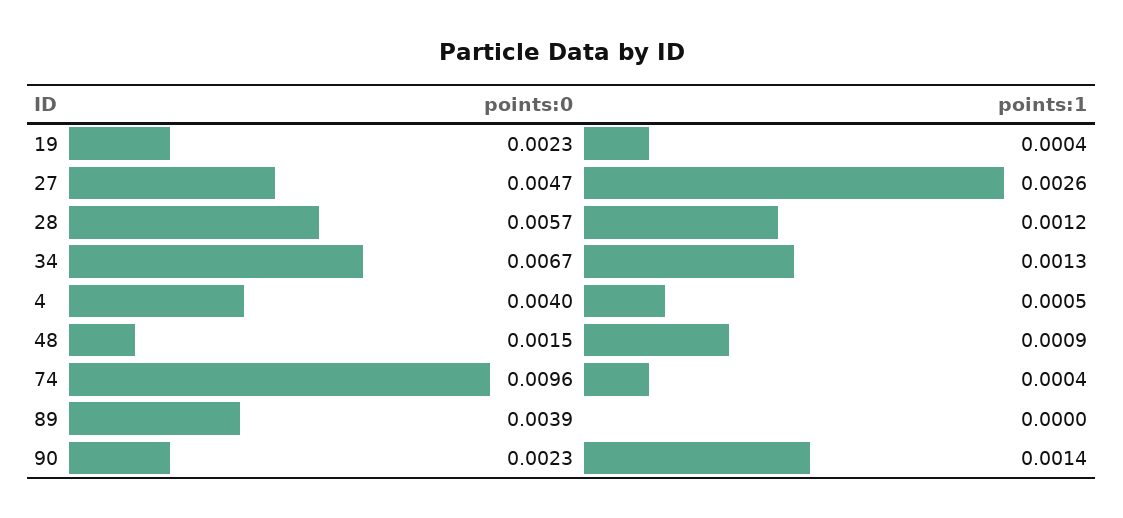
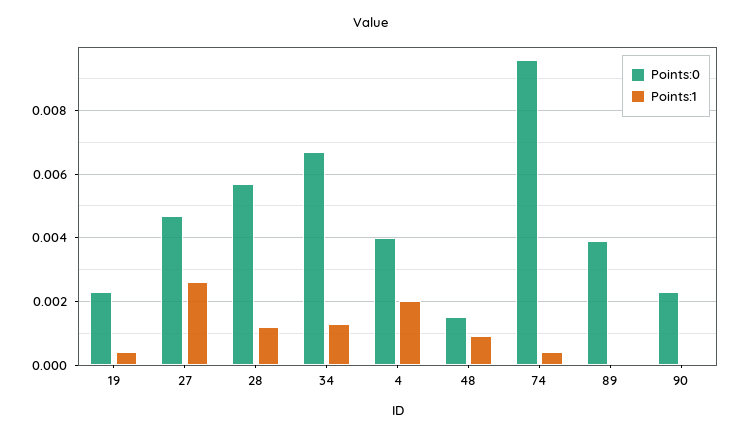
points:1, 4: 0.0005 -> 0.002
points:1, 90: 0.0014 -> 0

